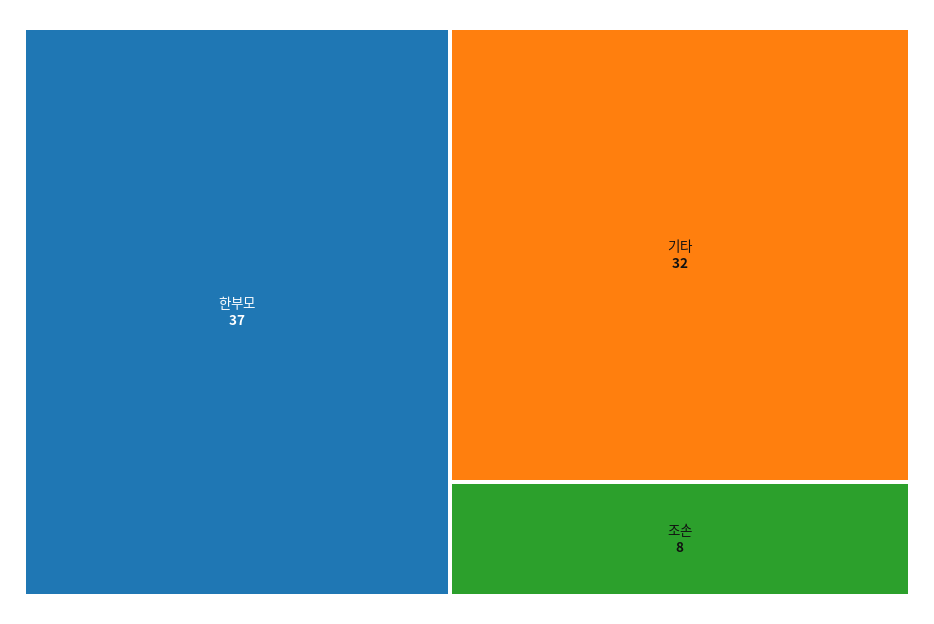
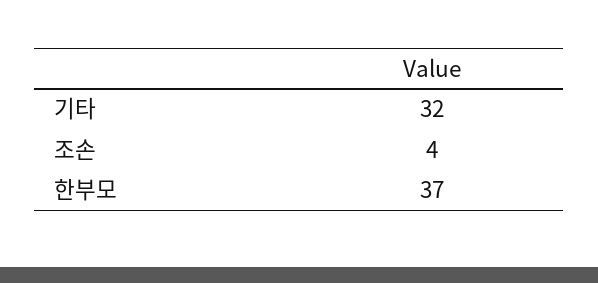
조손: 8 -> 4

